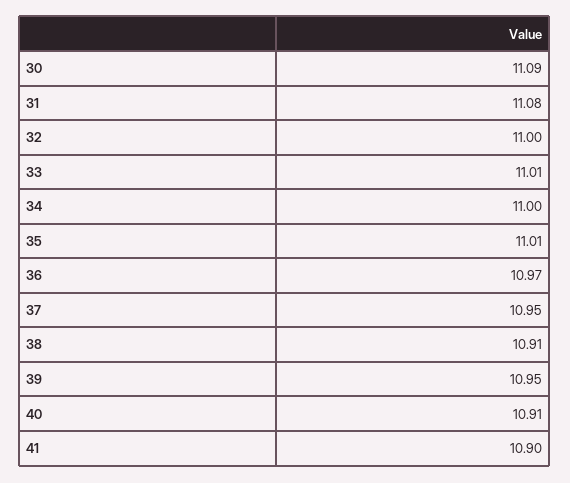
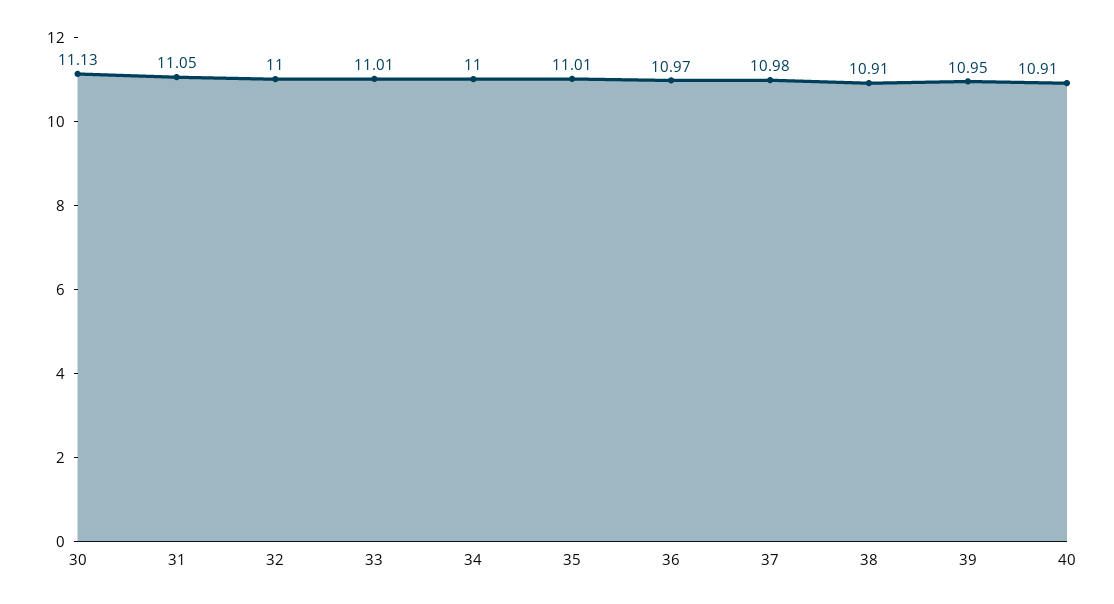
30: 11.09 -> 11.13
31: 11.08 -> 11.05
37: 10.95 -> 10.98
41: 10.9 -> none

